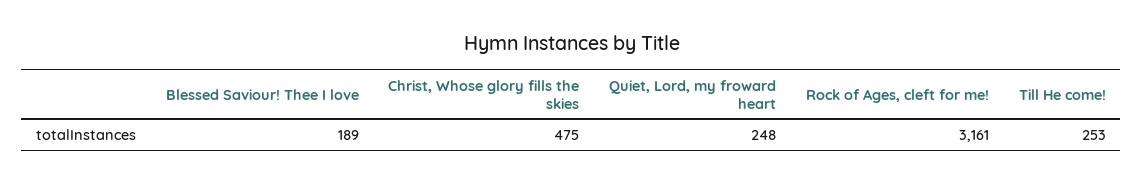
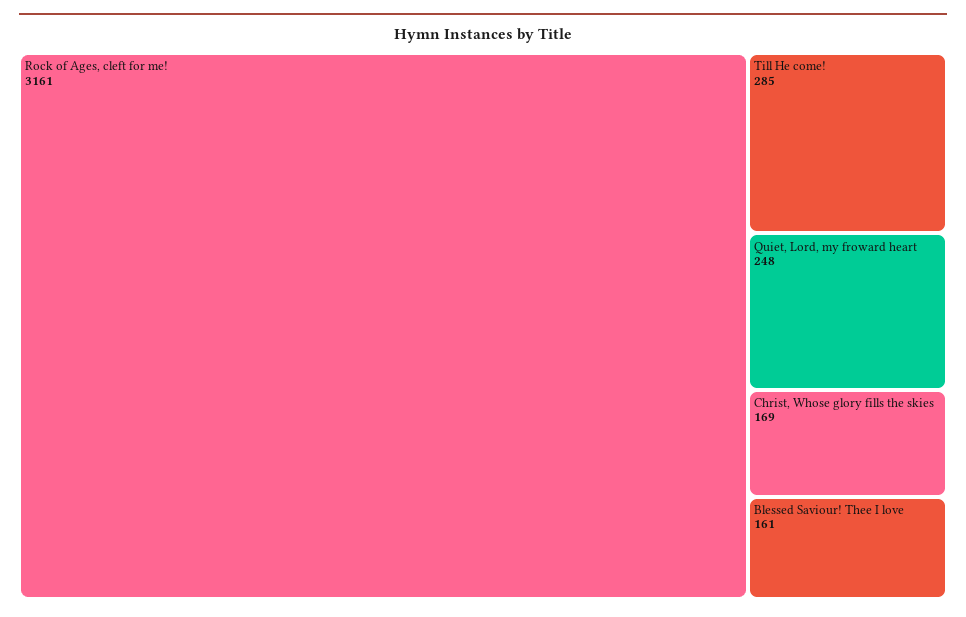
Blessed Saviour! Thee I love: 189 -> 161
Christ, Whose glory fills the skies: 475 -> 169
Till He come!: 253 -> 285

